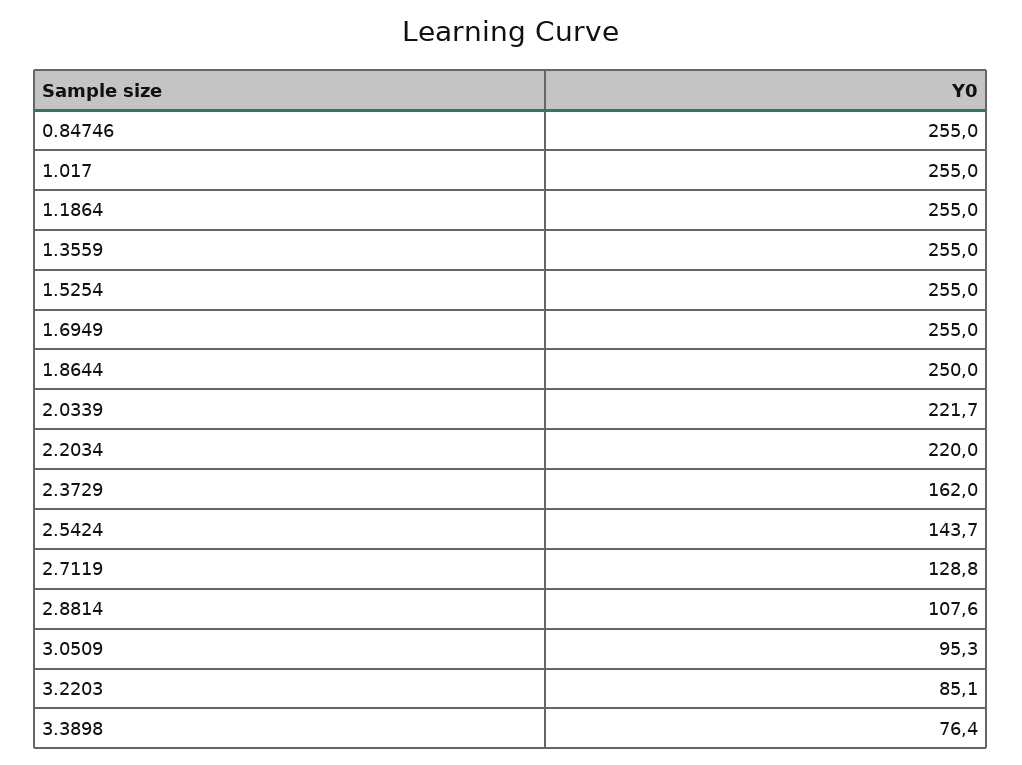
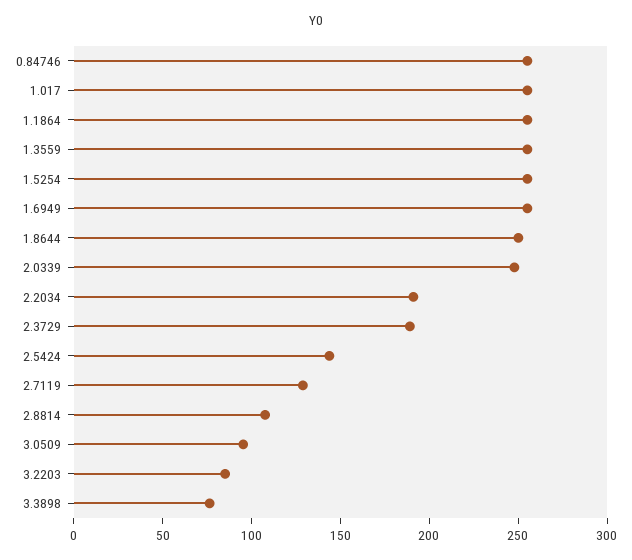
2.0339: 221.7 -> 250
2.2034: 220 -> 190
2.3729: 162 -> 190

